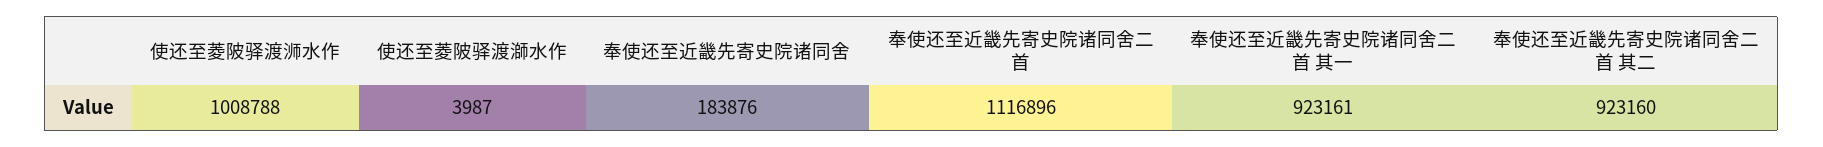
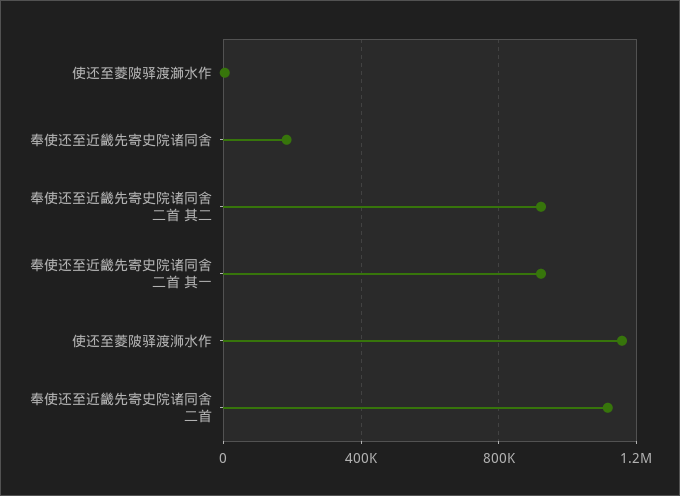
使还至菱陂驿渡浉水作: 1008788 -> 1150000

